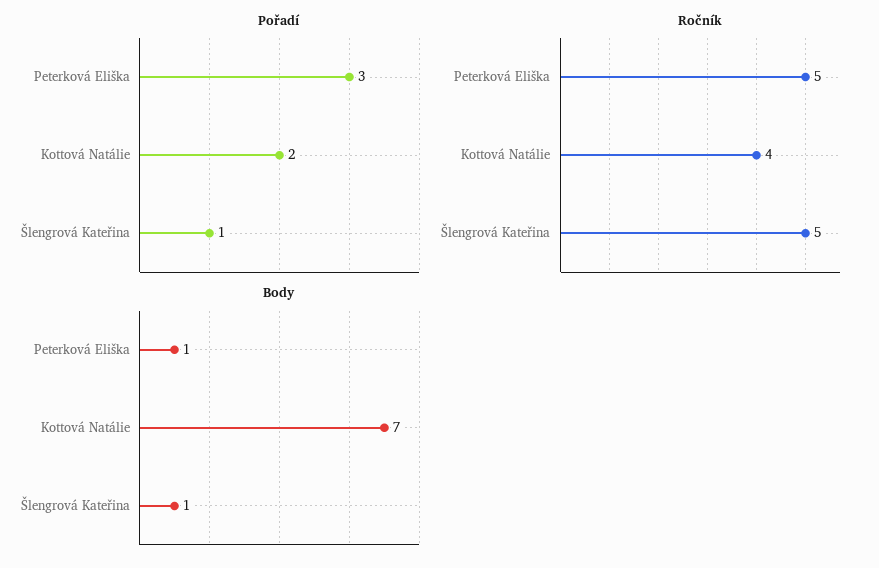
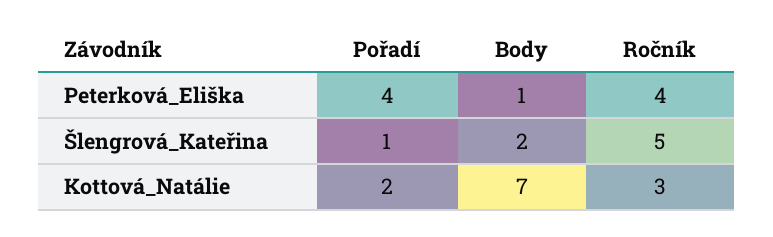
Pořadí, Peterková Eliška: 3 -> 4
Ročník, Peterková Eliška: 5 -> 4
Ročník, Kottová Natálie: 4 -> 3
Body, Šlengrová Kateřina: 1 -> 2

